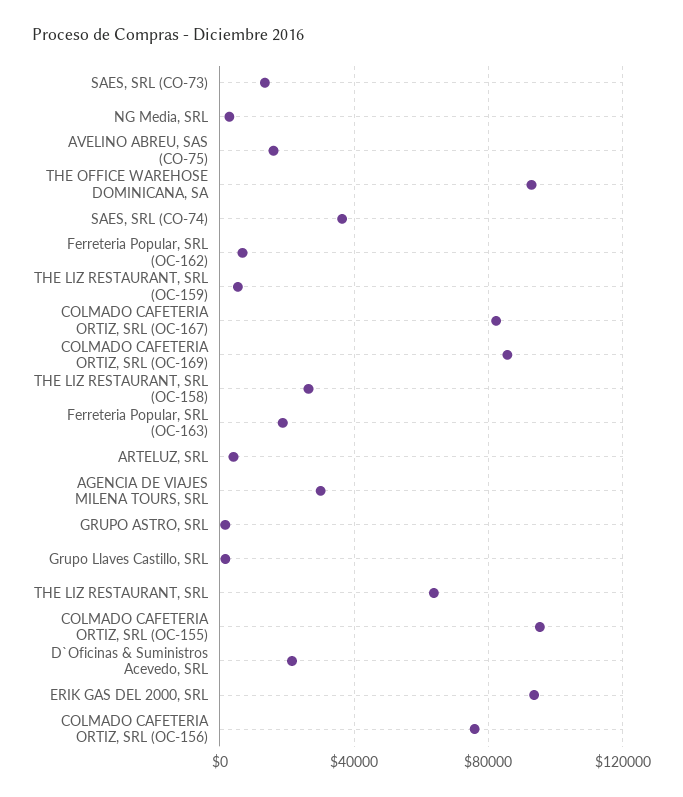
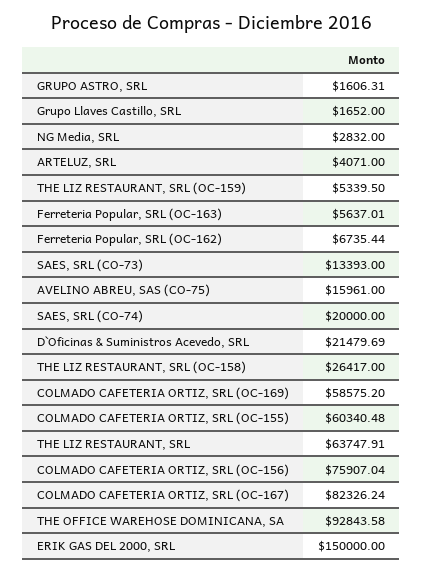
SAES, SRL (CO-74): 35000 -> 20000
COLMADO CAFETERIA ORTIZ, SRL (OC-169): 85000 -> 58575.2
Ferreteria Popular, SRL (OC-163): 20000 -> 5637.01
AGENCIA DE VIAJES MILENA TOURS, SRL: 30000 -> none
COLMADO CAFETERIA ORTIZ, SRL (OC-155): 95000 -> 60340.48
ERIK GAS DEL 2000, SRL: 95000 -> 150000

